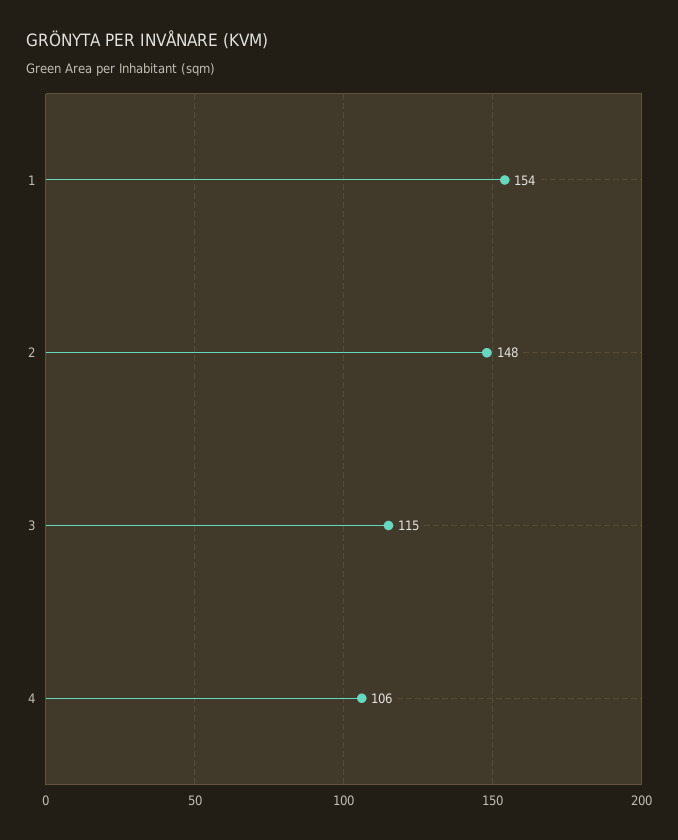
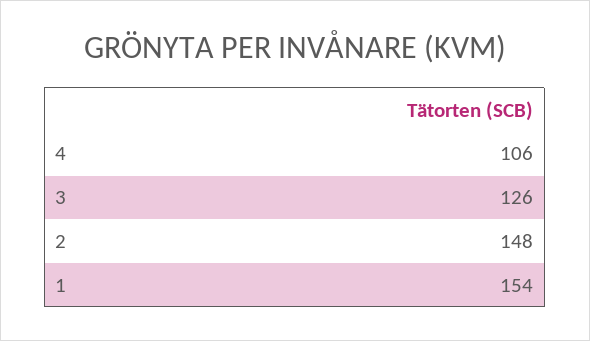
3: 115 -> 126

